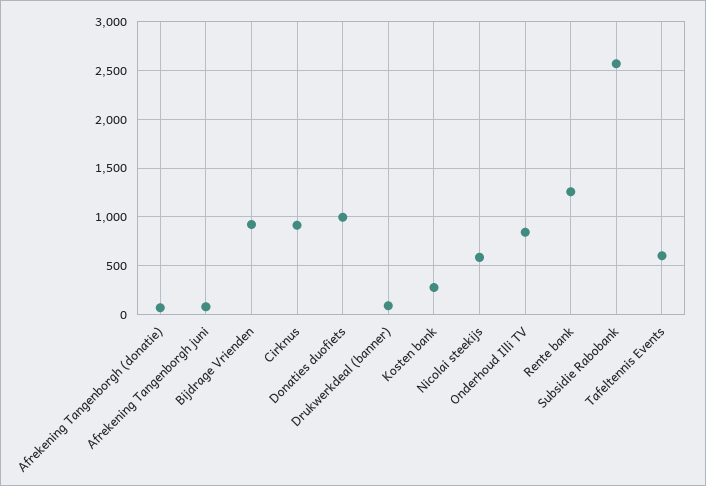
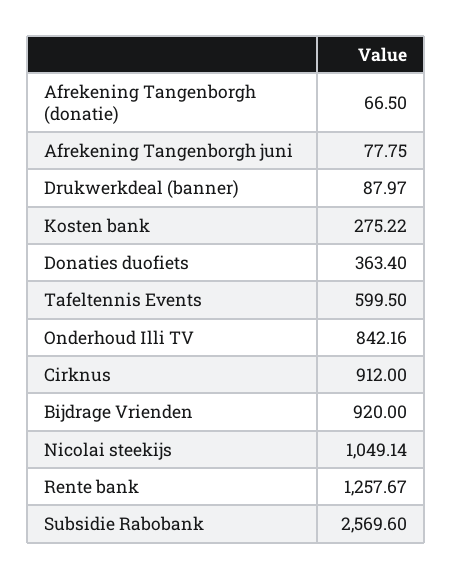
Donaties duofiets: 1000 -> 363.4
Nicolai steekijs: 600 -> 1049.14

